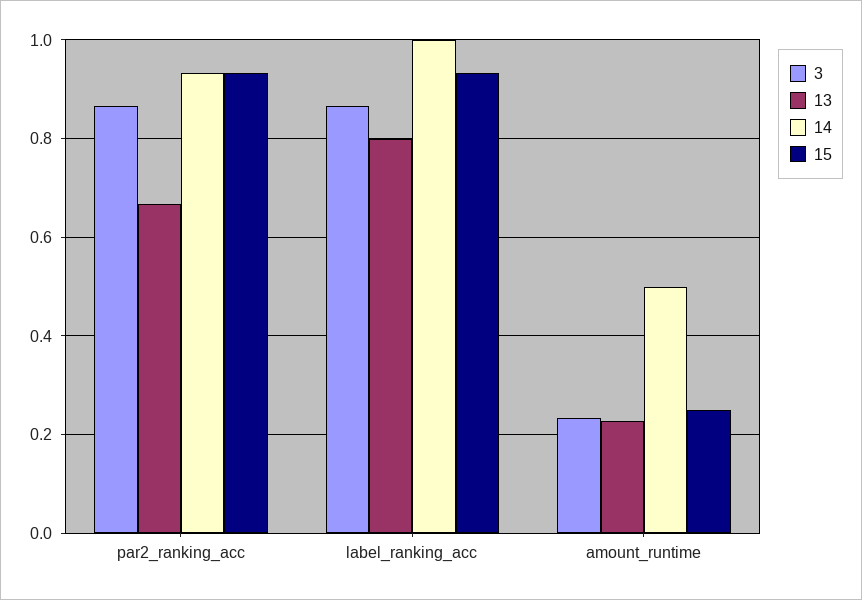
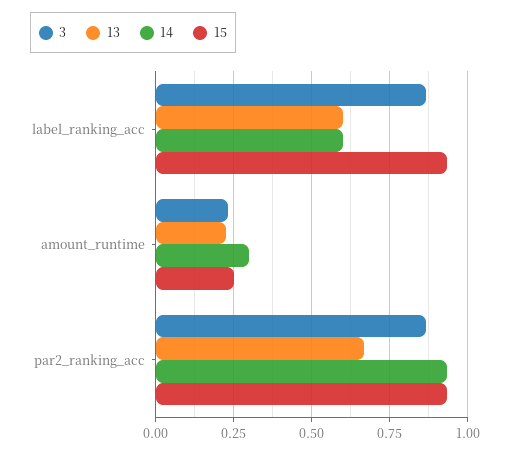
13, label_ranking_acc: 0.8 -> 0.6
14, label_ranking_acc: 1 -> 0.6
14, amount_runtime: 0.5 -> 0.3

